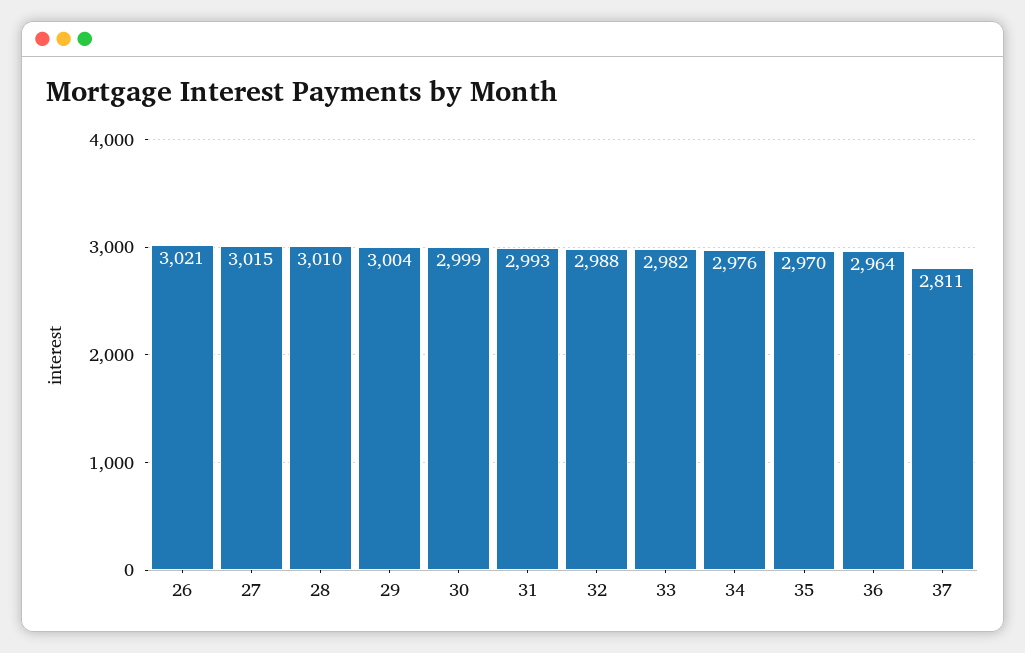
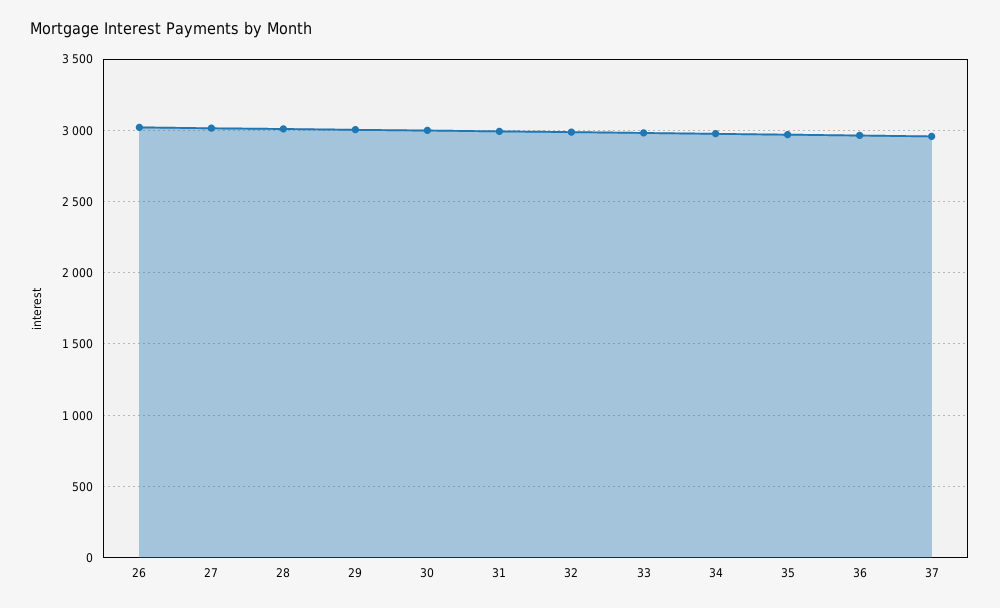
37: 2811 -> 2950

